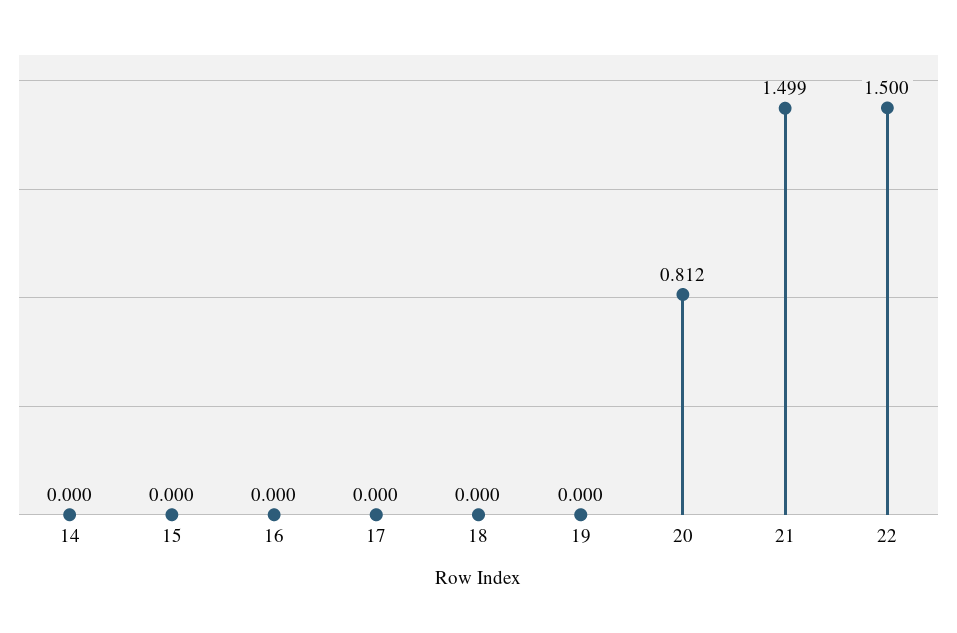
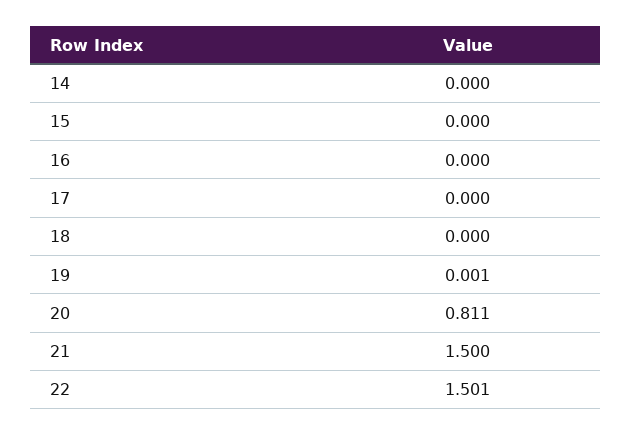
19: 0 -> 0.001
20: 0.812 -> 0.811
21: 1.499 -> 1.5
22: 1.5 -> 1.501

